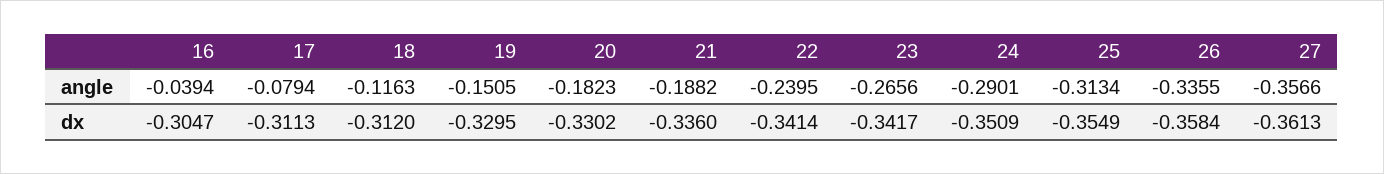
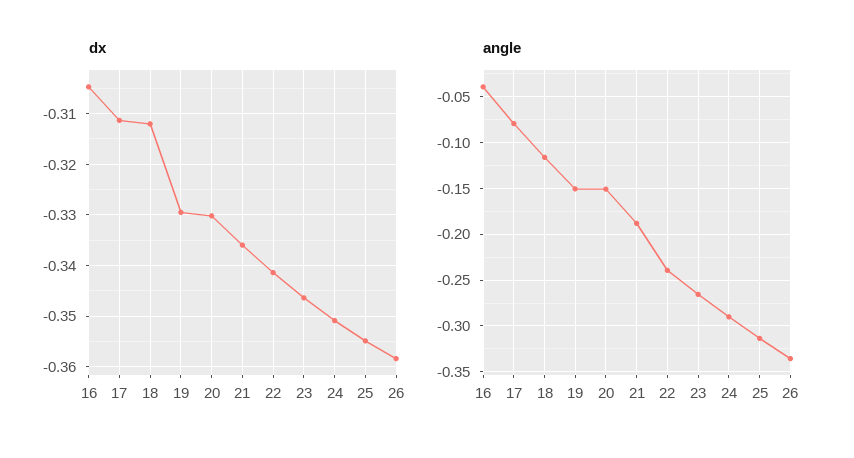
angle, 20: -0.1823 -> -0.15
angle, 27: -0.3566 -> none
dx, 23: -0.3417 -> -0.346
dx, 27: -0.3613 -> none

